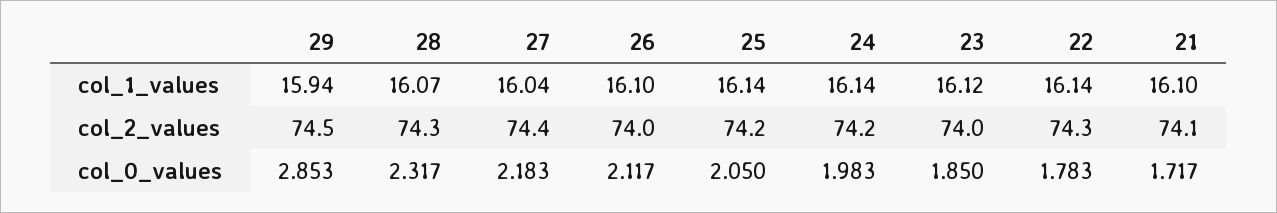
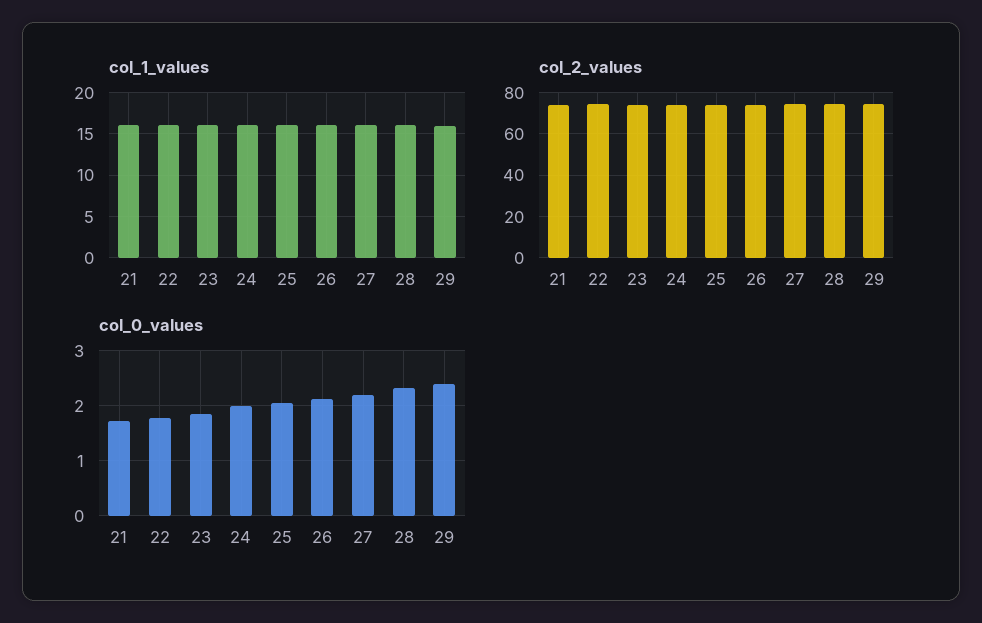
col_0_values, 29: 2.853 -> 2.4

